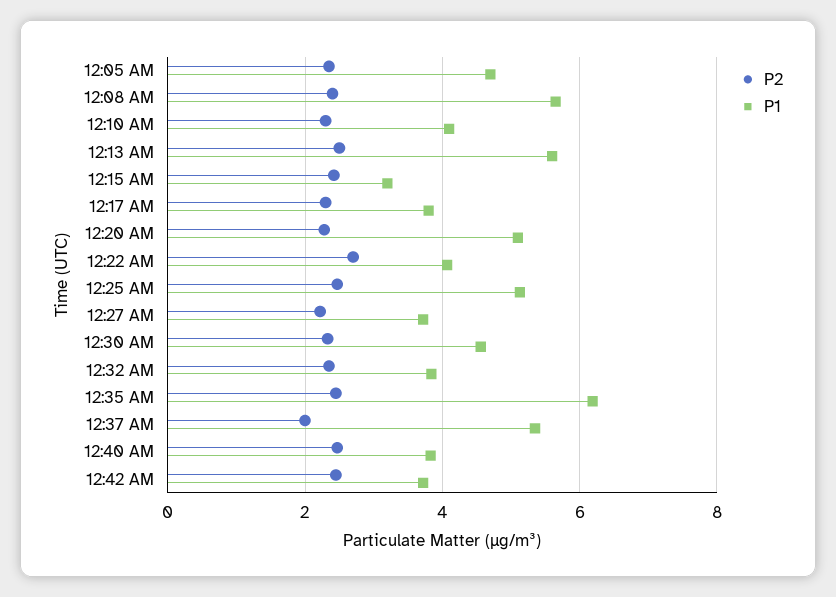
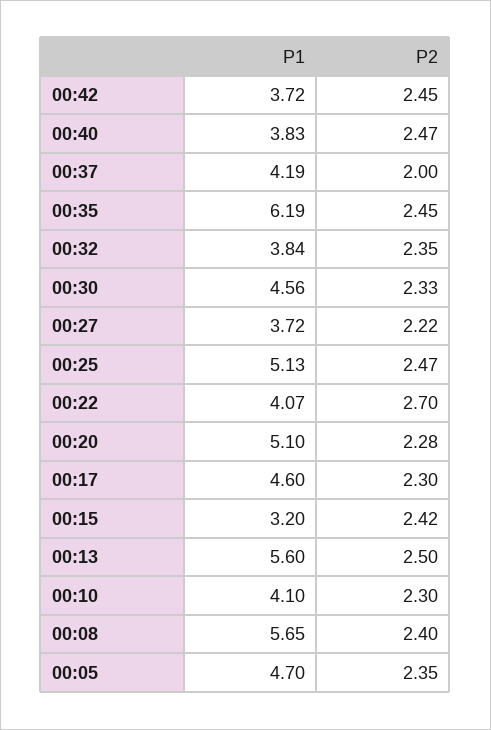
P1, 12:17 AM: 3.8 -> 4.6
P1, 12:37 AM: 5.4 -> 4.19

